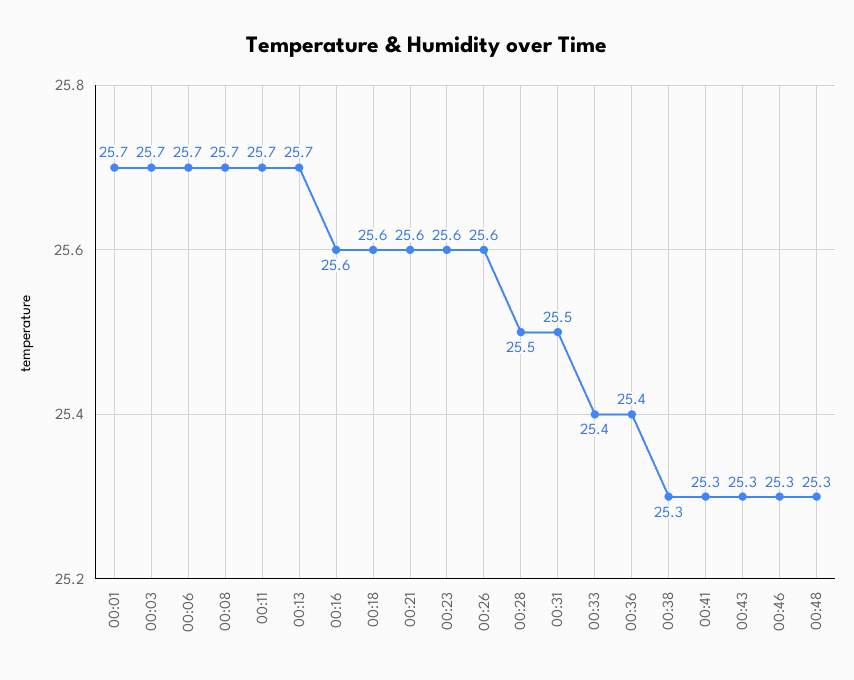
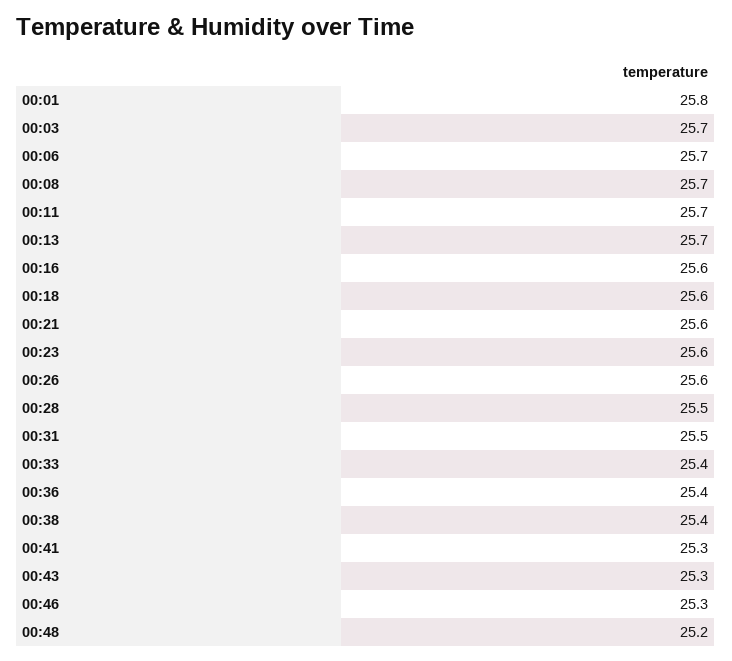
00:01: 25.7 -> 25.8
00:38: 25.3 -> 25.4
00:48: 25.3 -> 25.2

